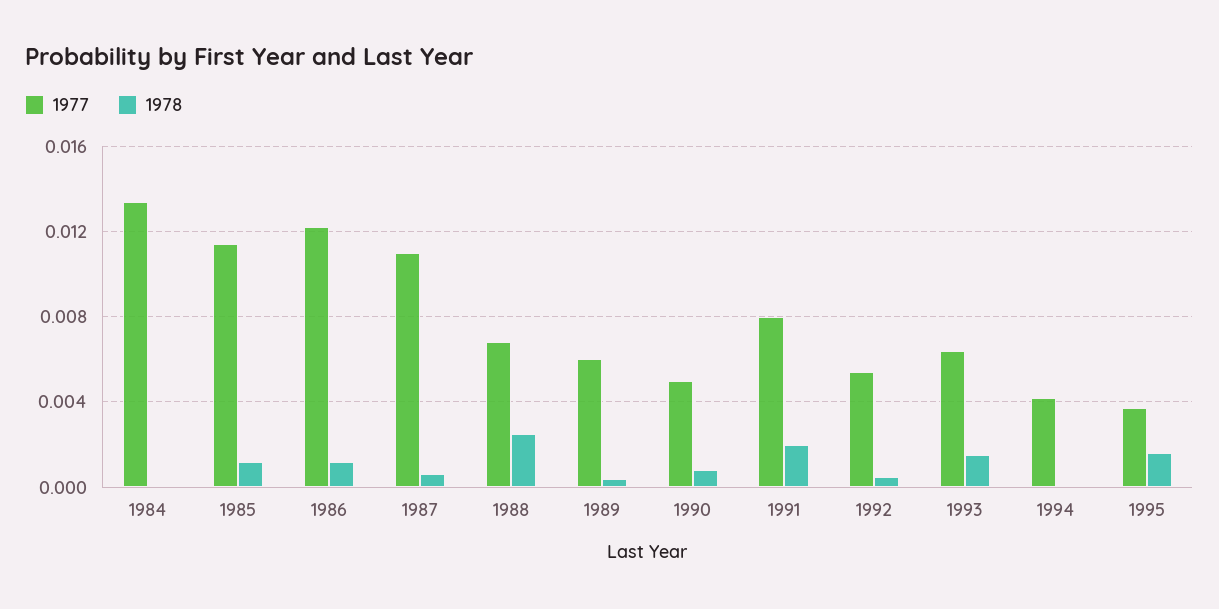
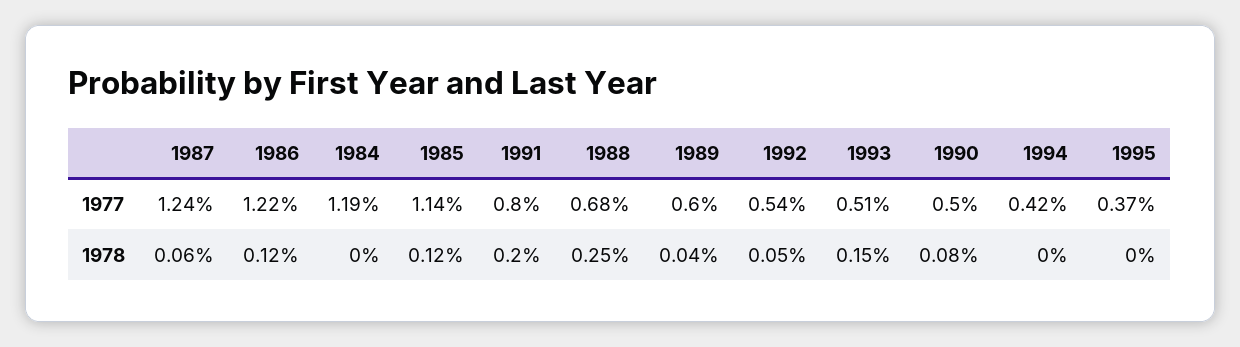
1977, 1984: 0.0135 -> 0.0119
1977, 1987: 0.011 -> 0.0124
1977, 1993: 0.0065 -> 0.0051
1978, 1995: 0.0015 -> 0

